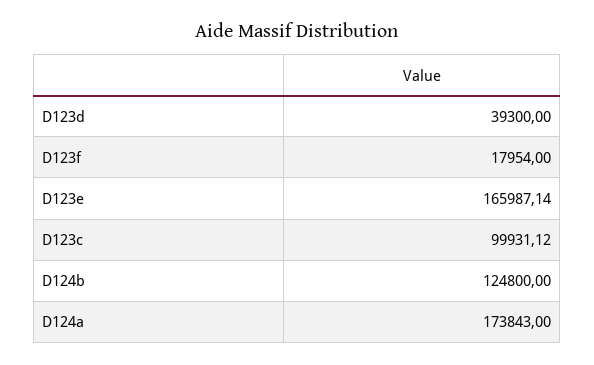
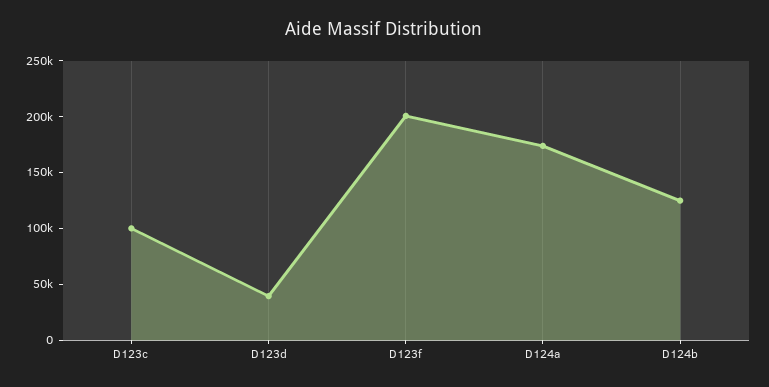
D123f: 17954 -> 200000
D123e: 165987.14 -> none

